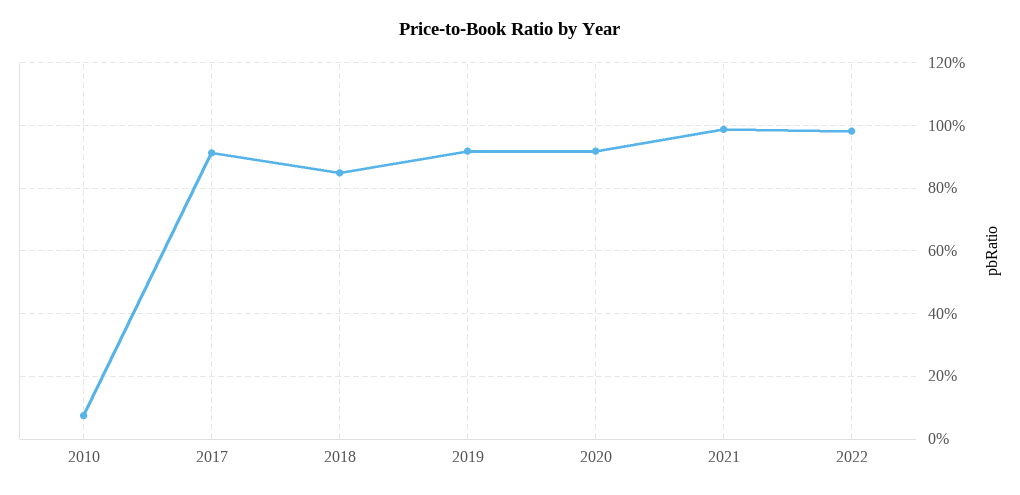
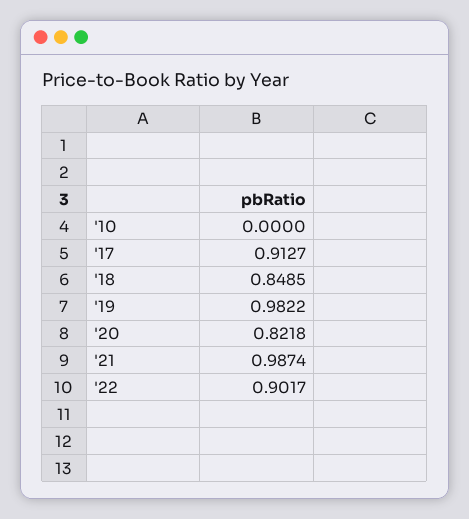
2010: 0.08 -> 0
2019: 0.92 -> 0.9822
2020: 0.92 -> 0.8218
2022: 0.98 -> 0.9017

